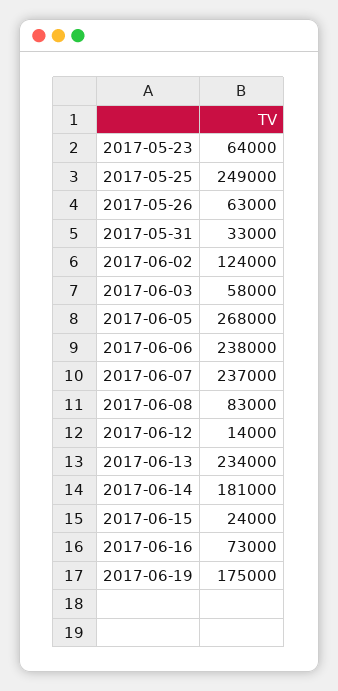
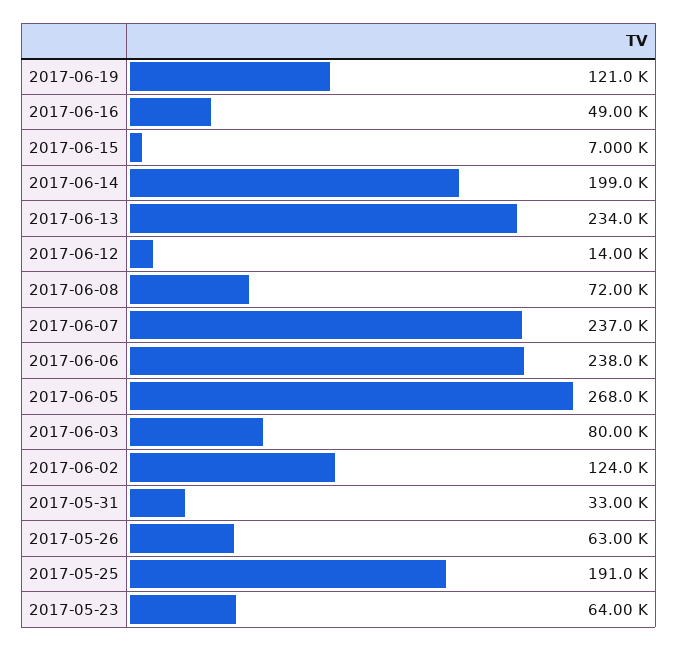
2017-05-25: 249000 -> 191000
2017-06-03: 58000 -> 80000
2017-06-08: 83000 -> 72000
2017-06-14: 181000 -> 199000
2017-06-15: 24000 -> 7000
2017-06-16: 73000 -> 49000
2017-06-19: 175000 -> 121000

